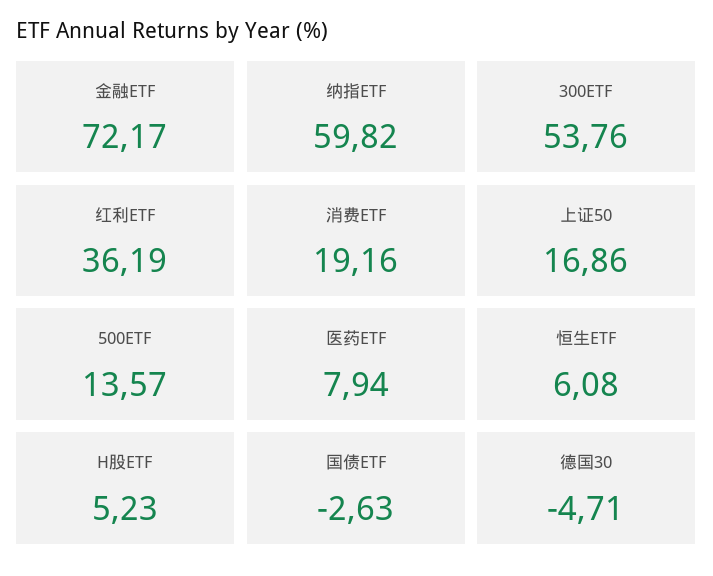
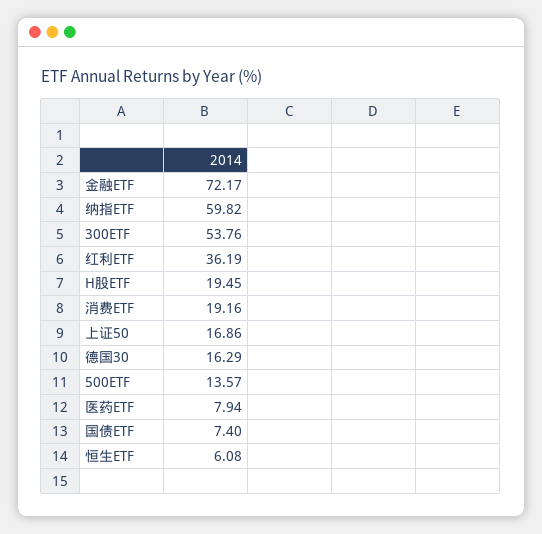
H股ETF: 5.23 -> 19.45
国债ETF: -2.63 -> 7.4
德国30: -4.71 -> 16.29

